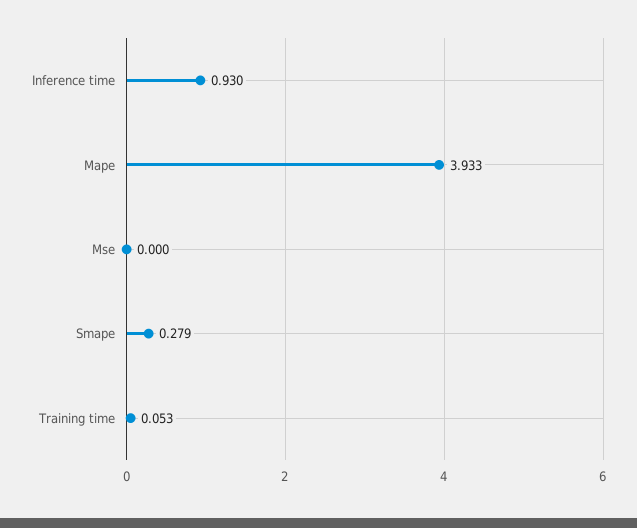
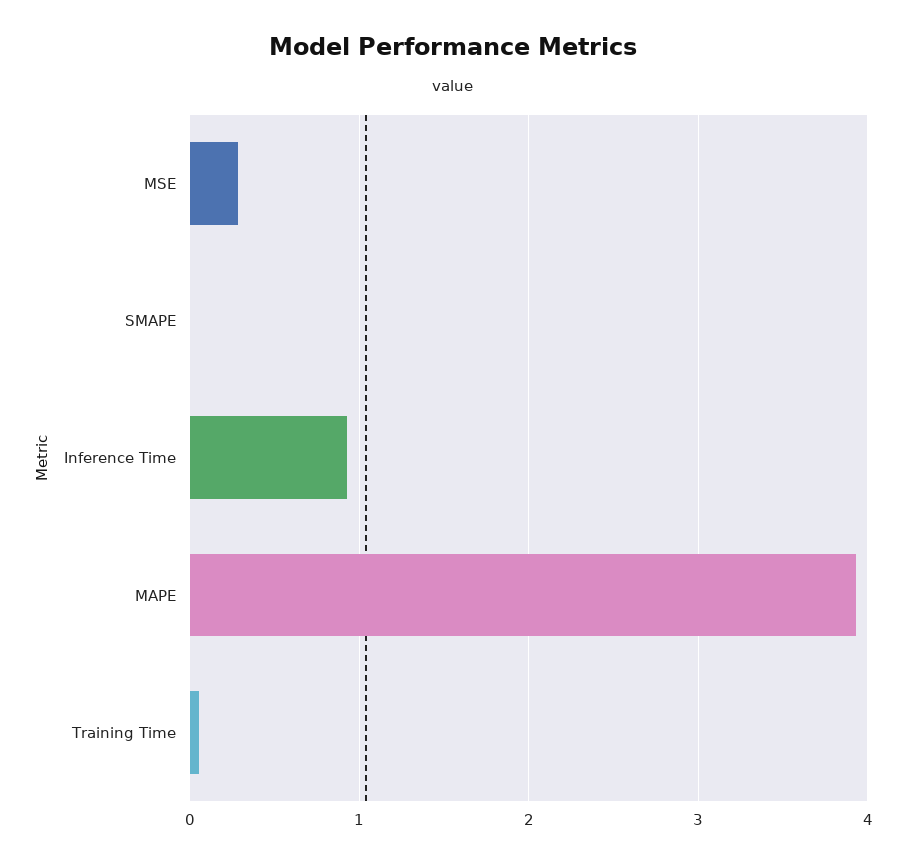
Mse: 0 -> 0.3
Smape: 0.279 -> 0

